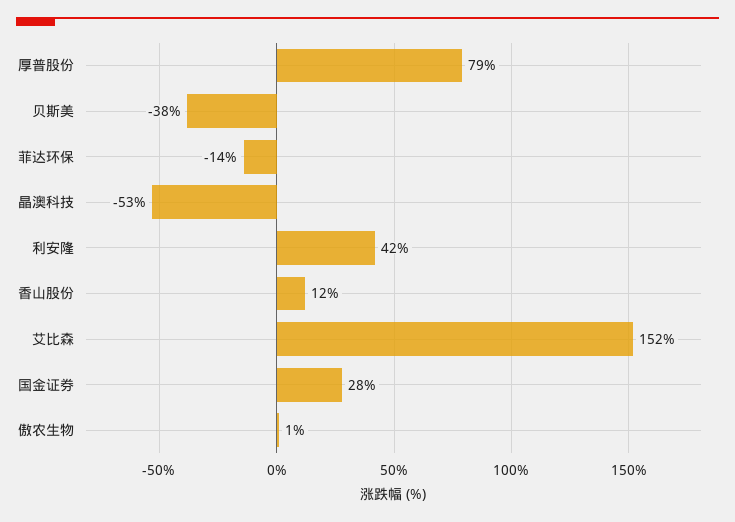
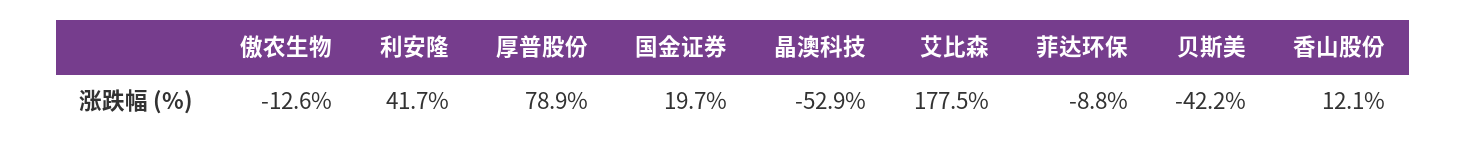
贝斯美: -38 -> -42.2
菲达环保: -14 -> -8.8
艾比森: 152 -> 177.5
国金证券: 28 -> 19.7
傲农生物: 1 -> -12.6

